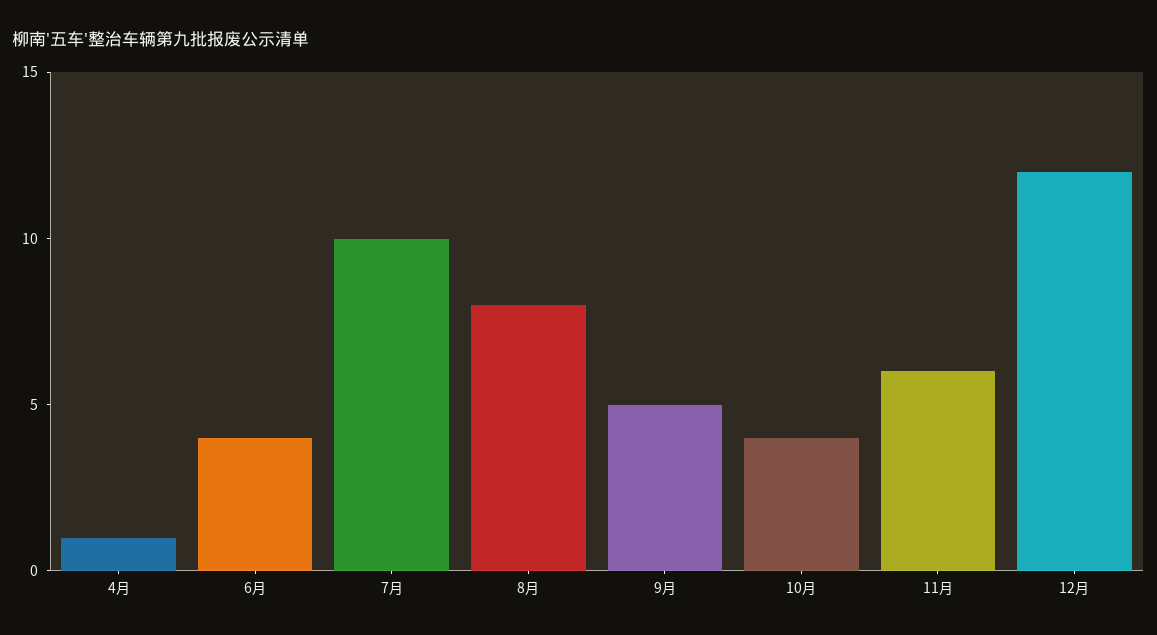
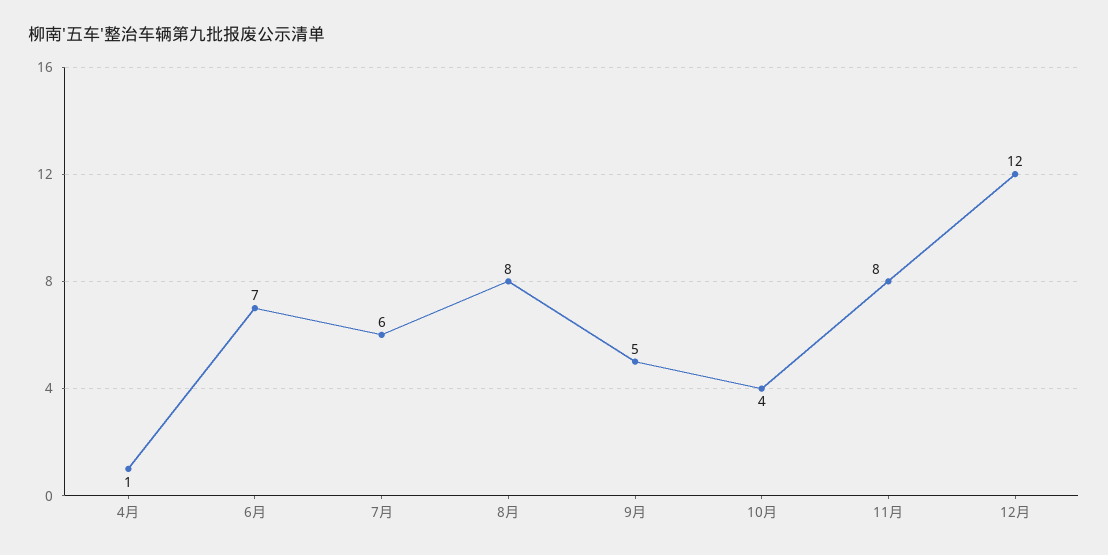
6月: 4 -> 7
7月: 10 -> 6
11月: 6 -> 8

